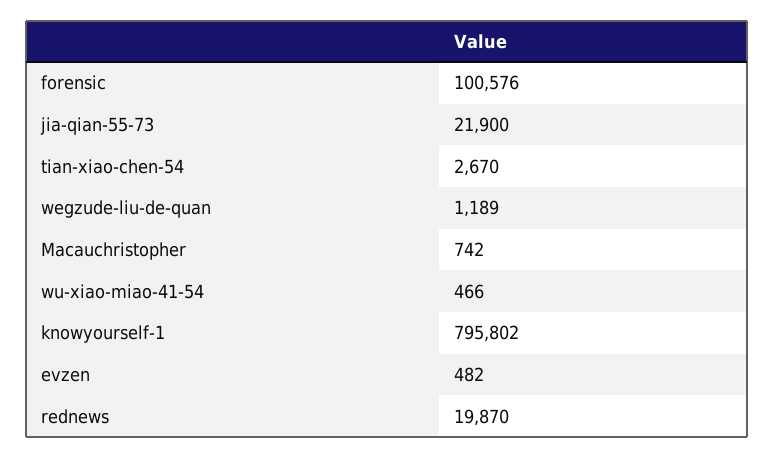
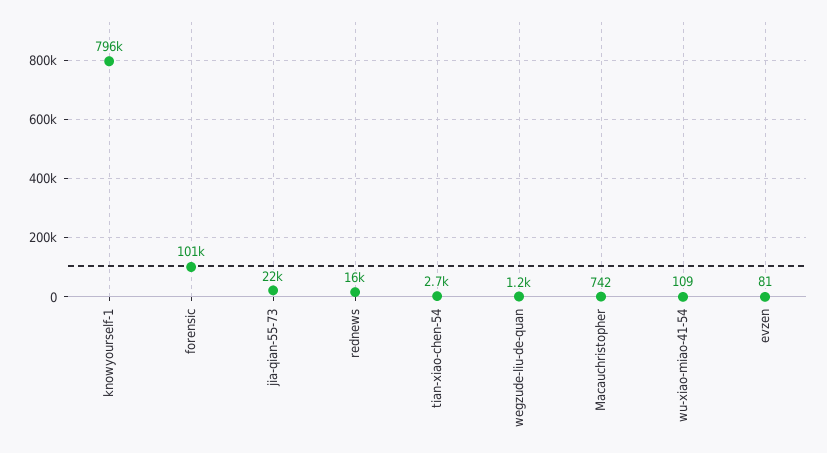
wu-xiao-miao-41-54: 466 -> 109
evzen: 482 -> 81
rednews: 19870 -> 16000

